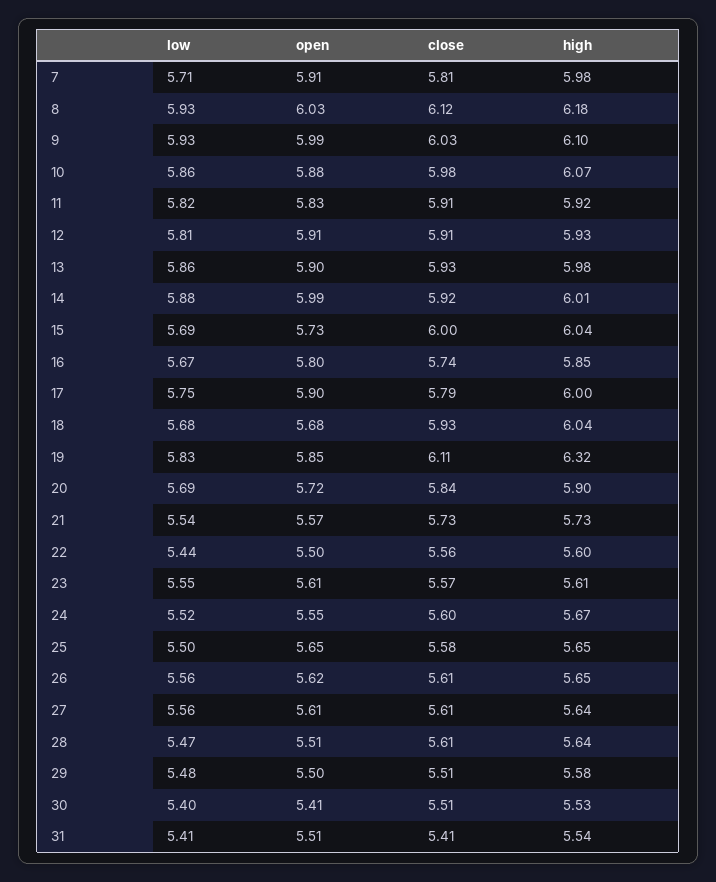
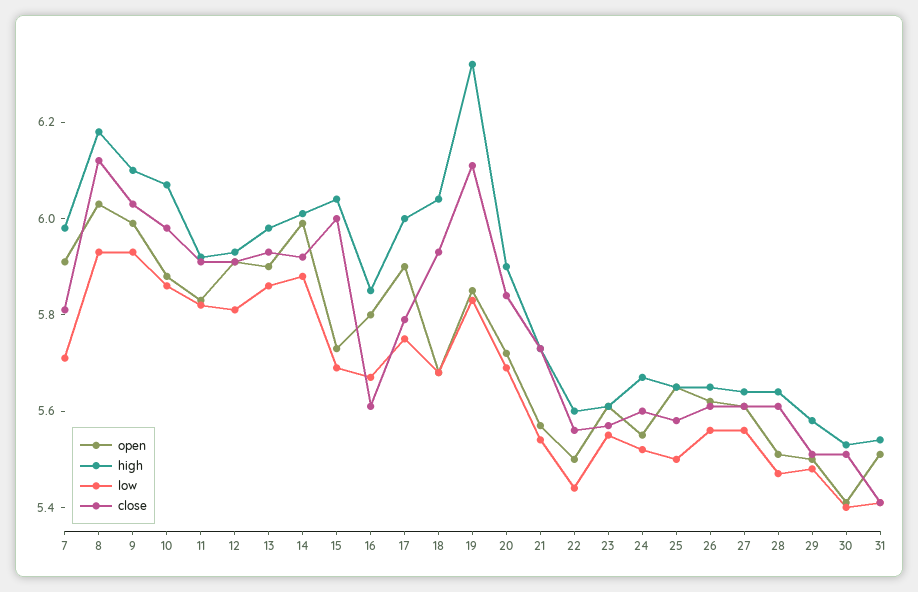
close, 16: 5.74 -> 5.6

